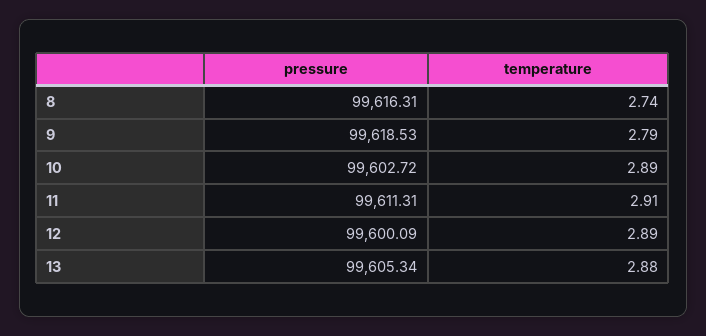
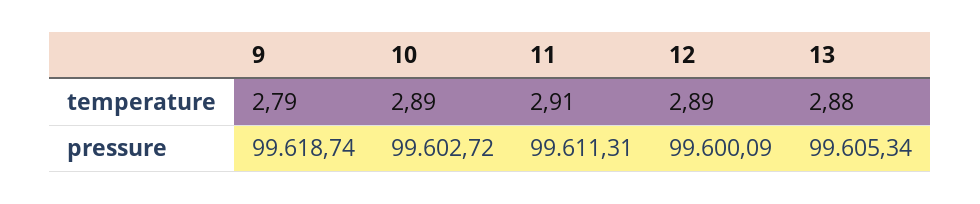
pressure, 8: 99616.31 -> none
temperature, 8: 2.74 -> none
pressure, 9: 99618.53 -> 99618.74

